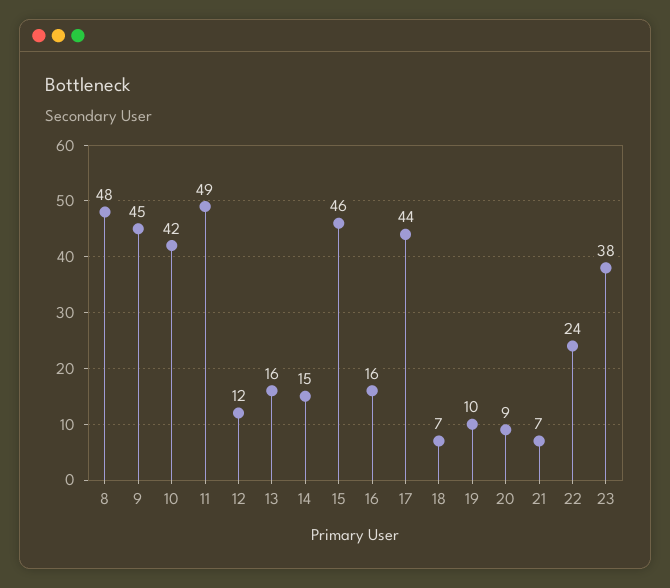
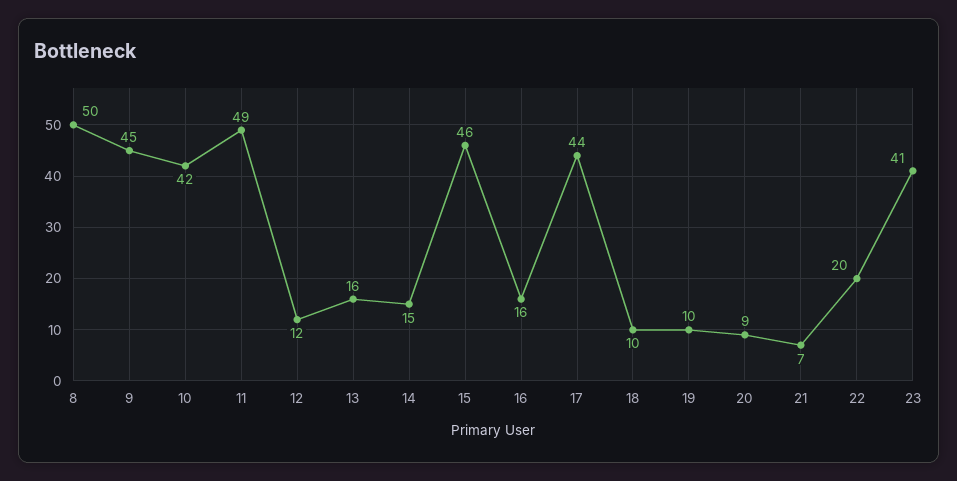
8: 48 -> 50
18: 7 -> 10
22: 24 -> 20
23: 38 -> 41

